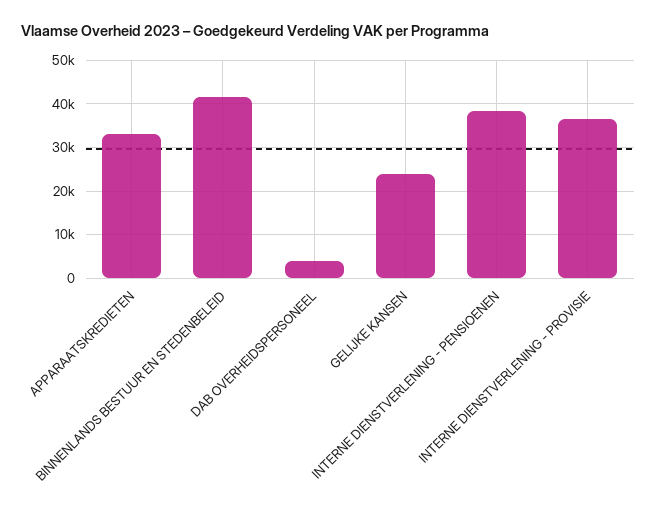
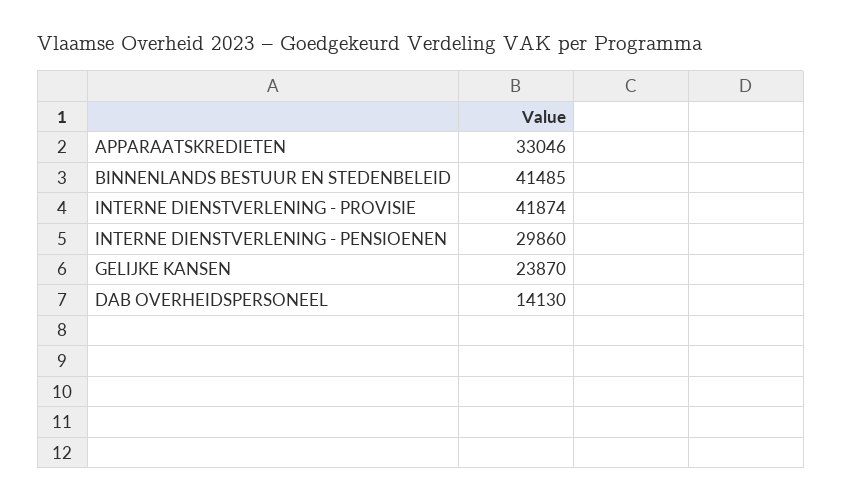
DAB OVERHEIDSPERSONEEL: 4000 -> 14130
INTERNE DIENSTVERLENING - PENSIOENEN: 38000 -> 29860
INTERNE DIENSTVERLENING - PROVISIE: 36000 -> 41874

